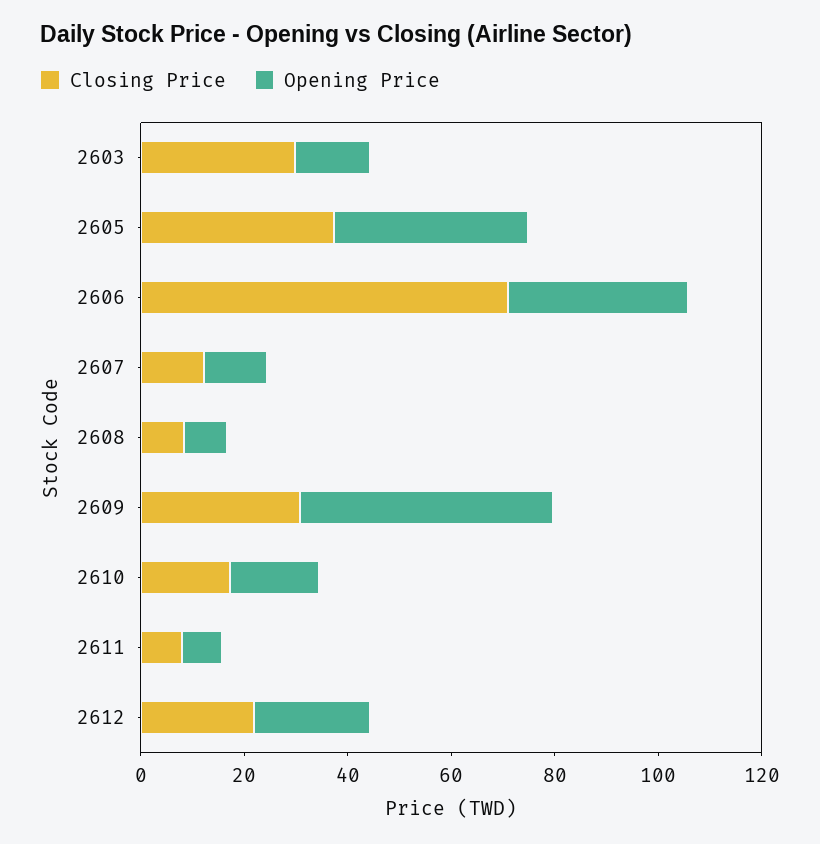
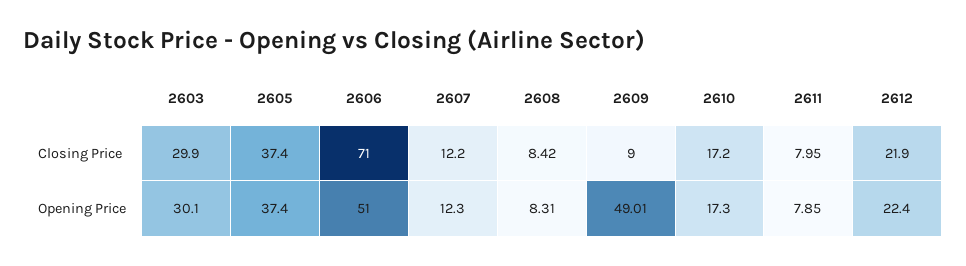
Opening Price, 2603: 15 -> 30.1
Opening Price, 2606: 35 -> 51
Closing Price, 2609: 30 -> 9

